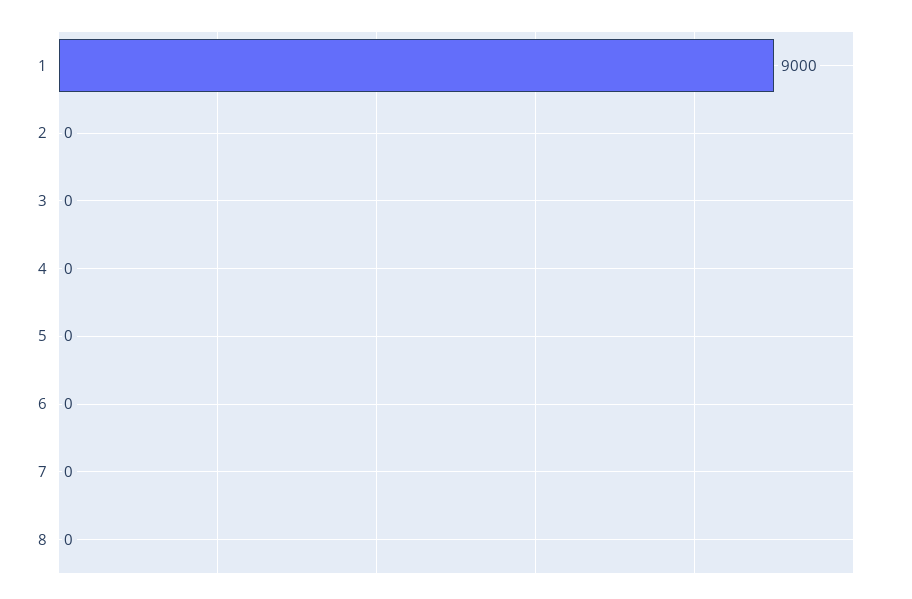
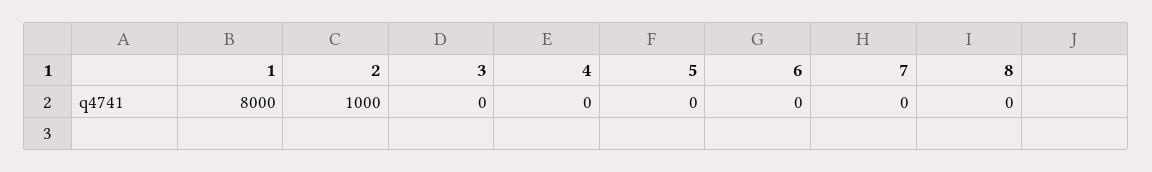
1: 9000 -> 8000
2: 0 -> 1000

